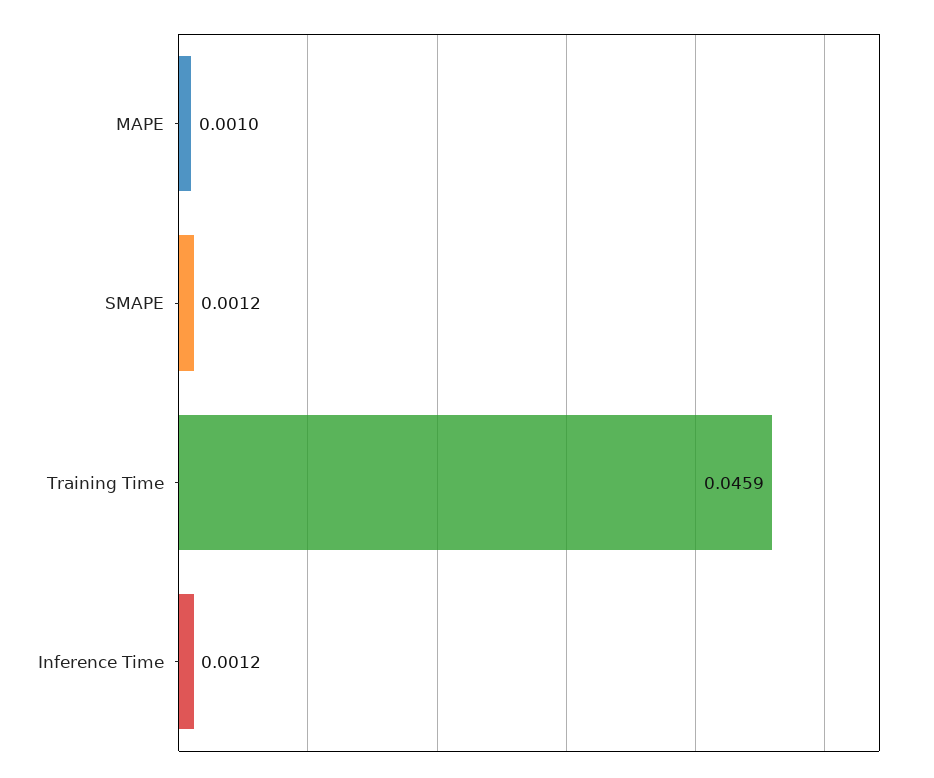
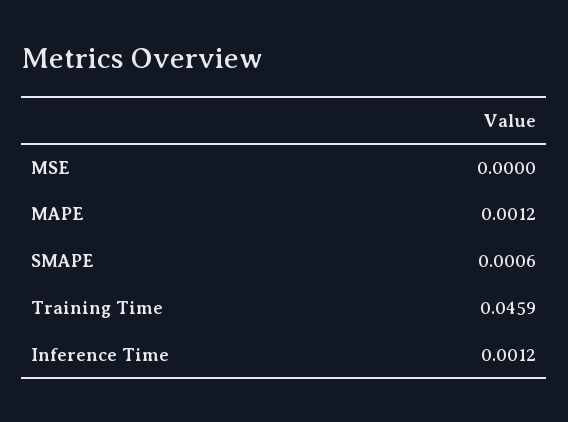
MAPE: 0.001 -> 0.0012
SMAPE: 0.0012 -> 0.0006
MSE: none -> 0

